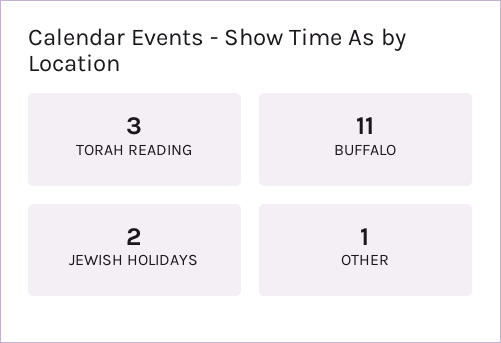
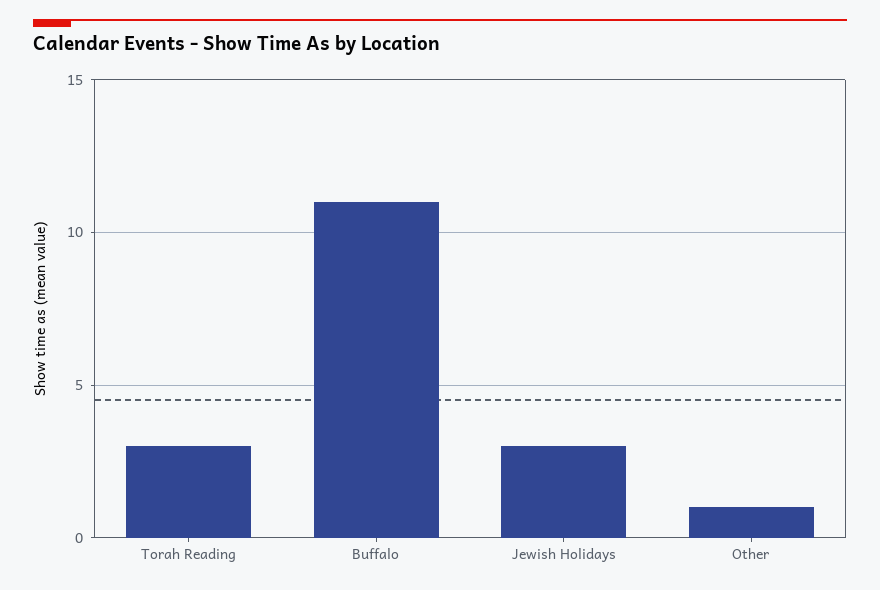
JEWISH HOLIDAYS: 2 -> 3

